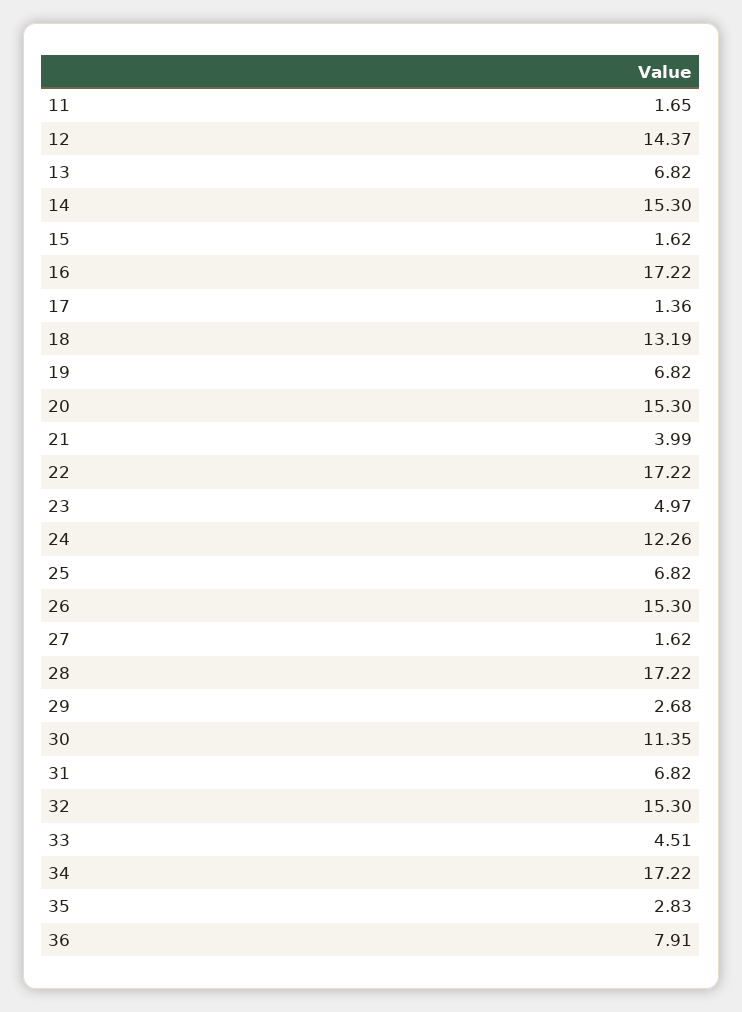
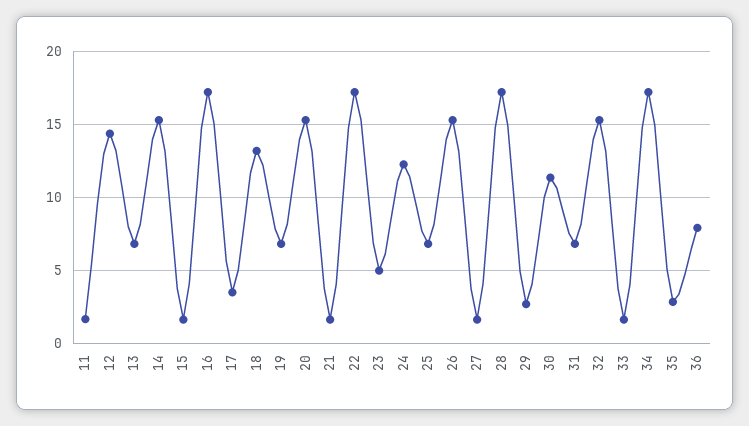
17: 1.36 -> 3.5
21: 3.99 -> 1.5
33: 4.51 -> 1.5

